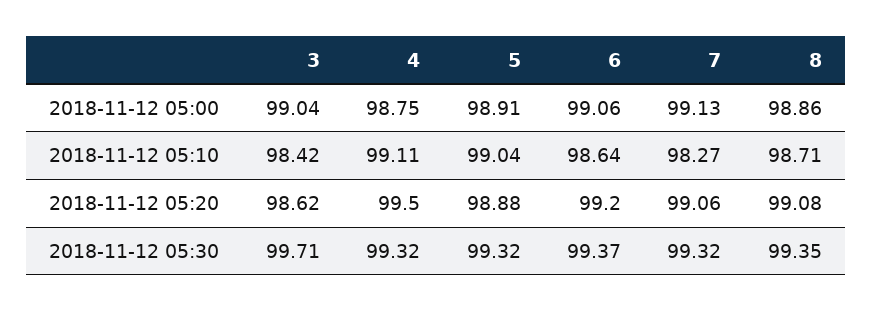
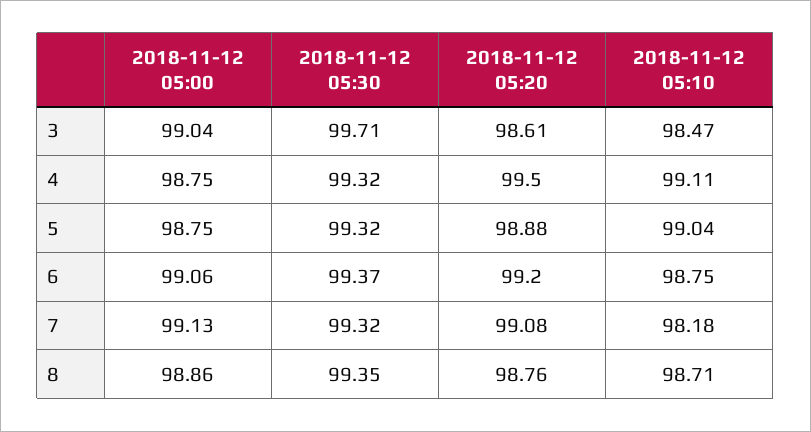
5, 2018-11-12 05:00: 98.91 -> 98.75
3, 2018-11-12 05:10: 98.42 -> 98.47
6, 2018-11-12 05:10: 98.64 -> 98.75
7, 2018-11-12 05:10: 98.27 -> 98.18
3, 2018-11-12 05:20: 98.62 -> 98.61
7, 2018-11-12 05:20: 99.06 -> 99.08
8, 2018-11-12 05:20: 99.08 -> 98.76

